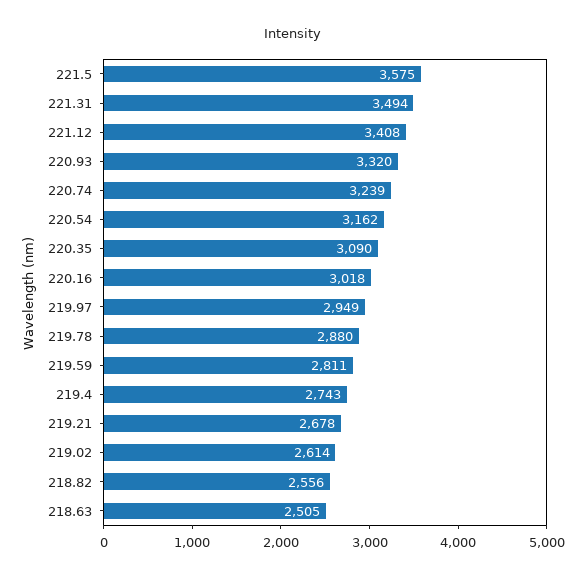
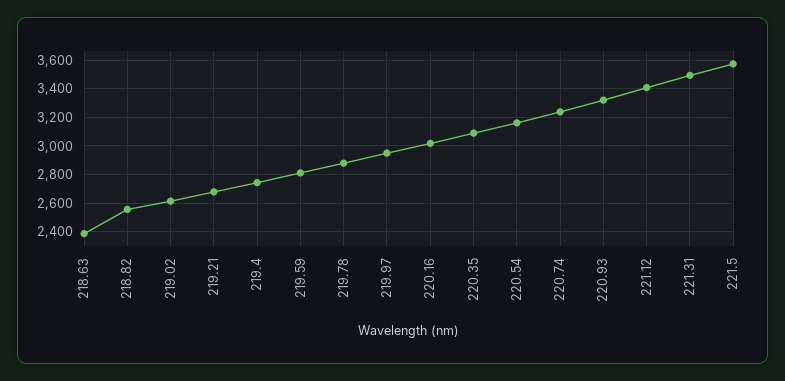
218.63: 2505 -> 2400

